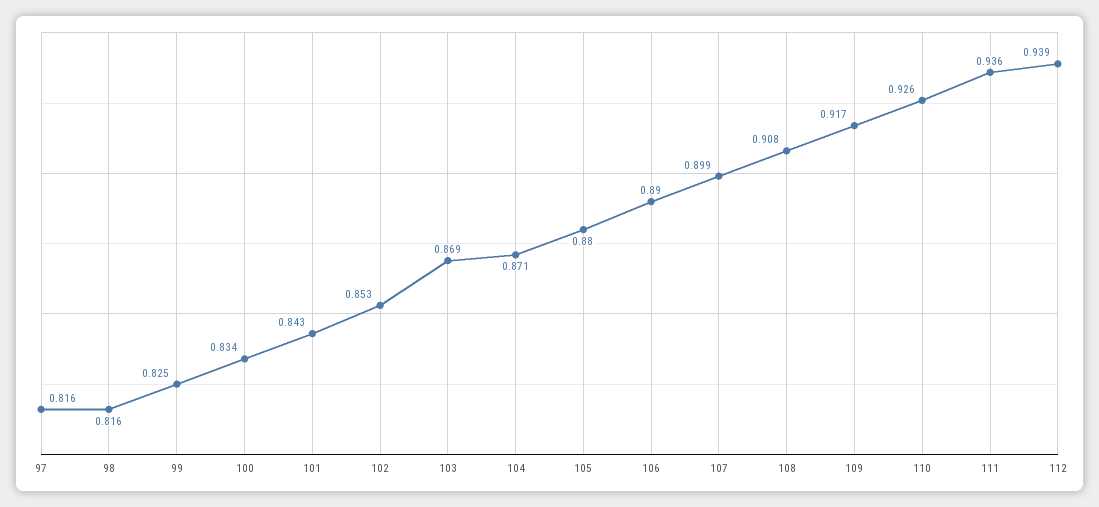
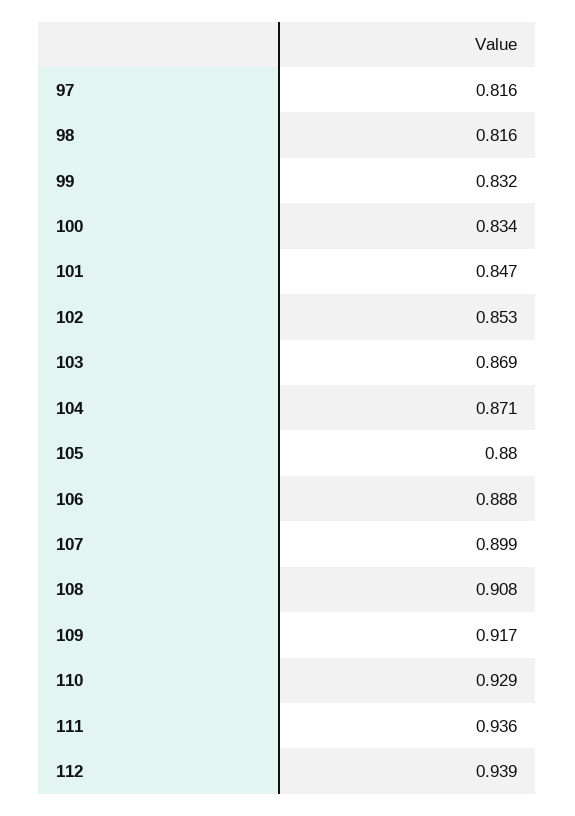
99: 0.825 -> 0.832
101: 0.843 -> 0.847
106: 0.89 -> 0.888
110: 0.926 -> 0.929

